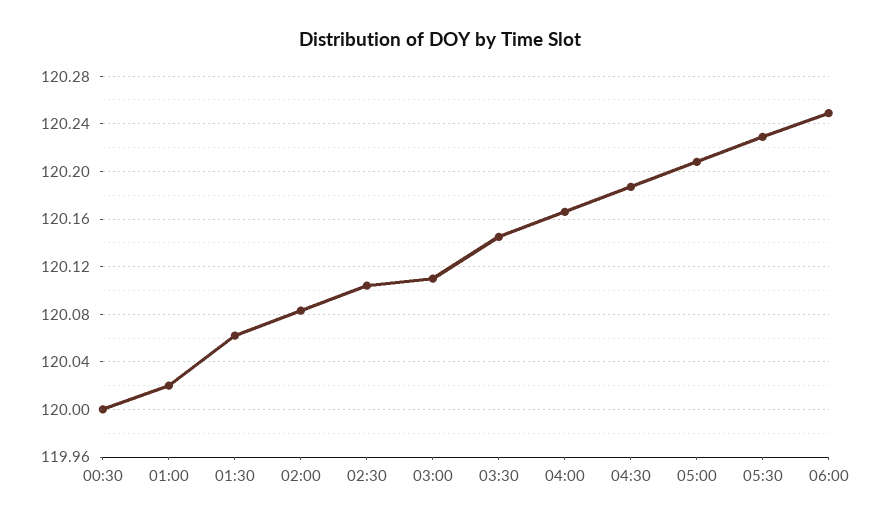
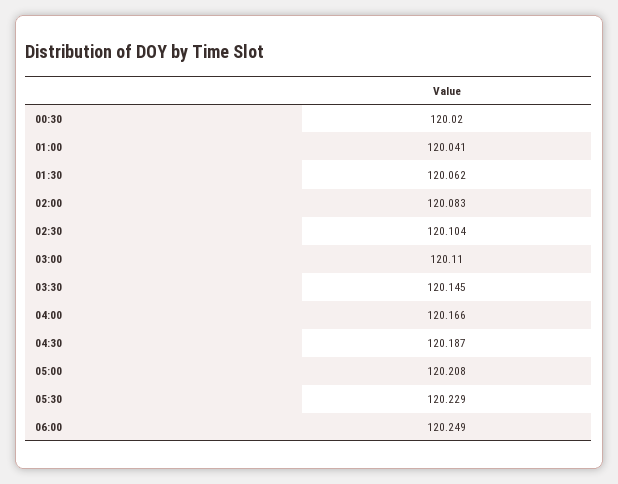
00:30: 120 -> 120.02
01:00: 120.02 -> 120.041

